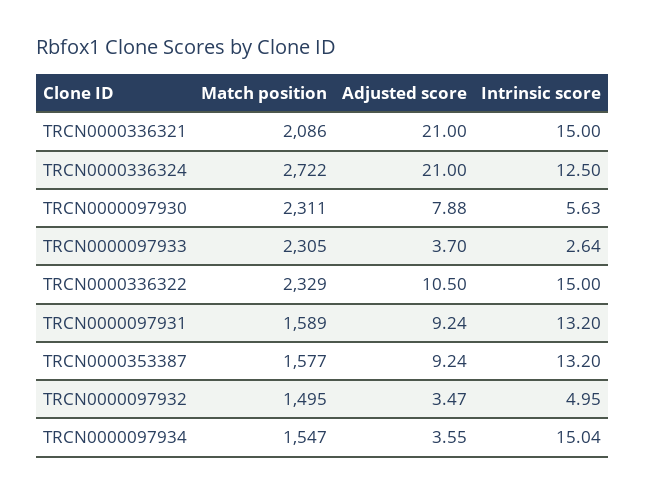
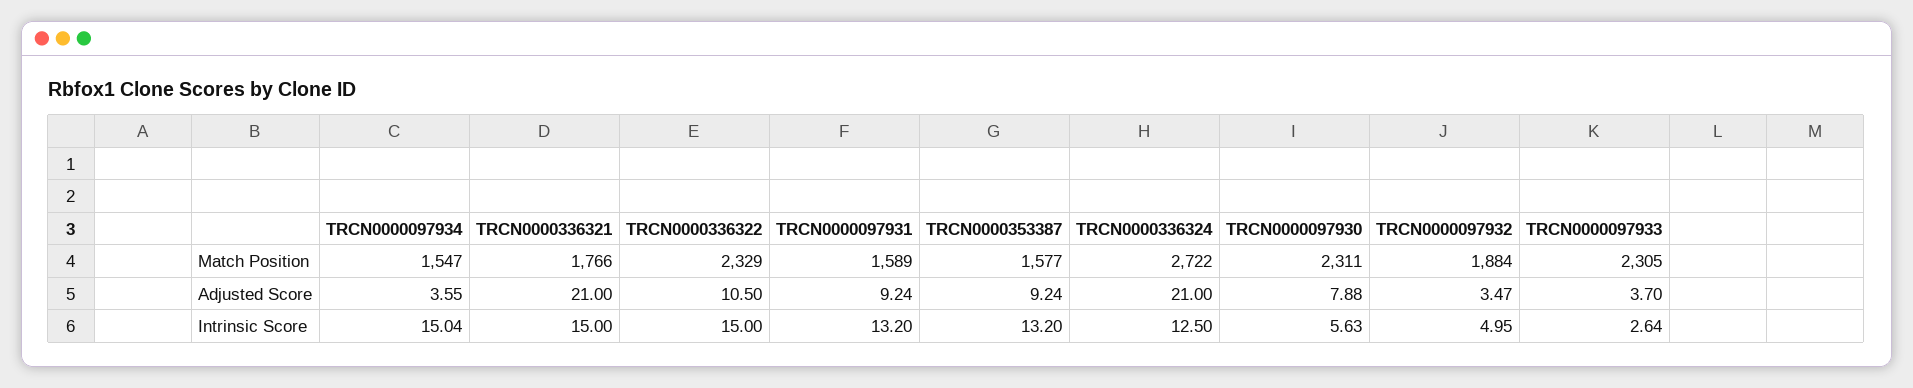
Match position, TRCN0000336321: 2086 -> 1766
Match position, TRCN0000097932: 1495 -> 1884

